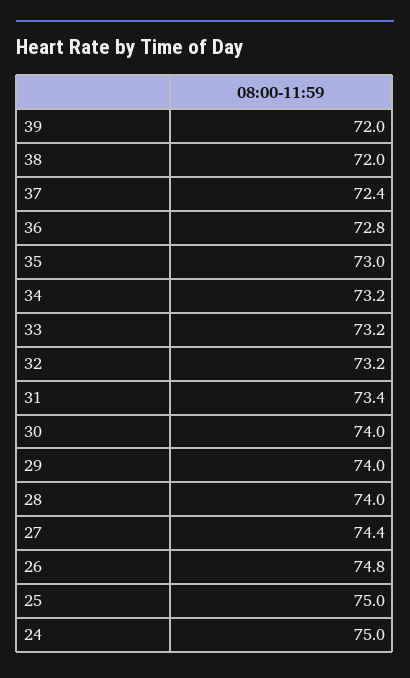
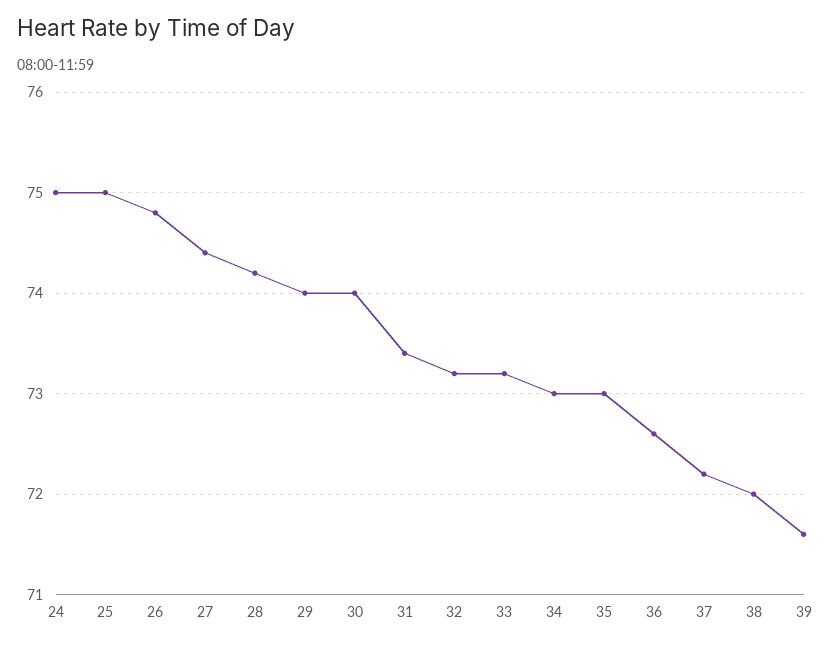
39: 72 -> 71.6
37: 72.4 -> 72.2
36: 72.8 -> 72.6
34: 73.2 -> 73
28: 74 -> 74.2

